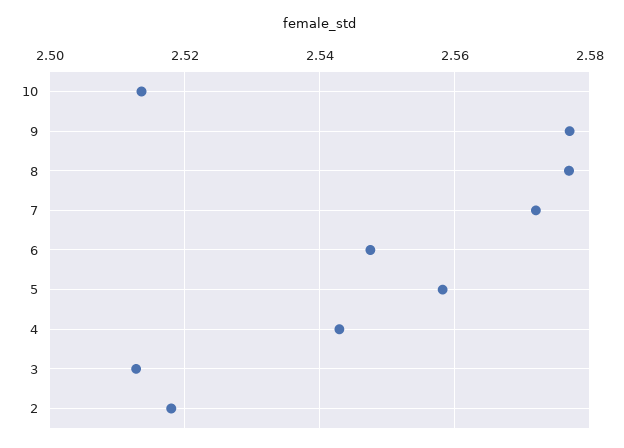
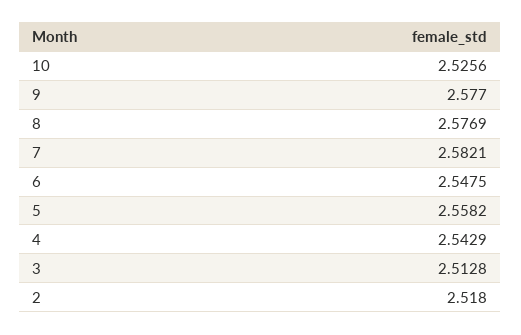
10: 2.514 -> 2.5256
7: 2.572 -> 2.5821

